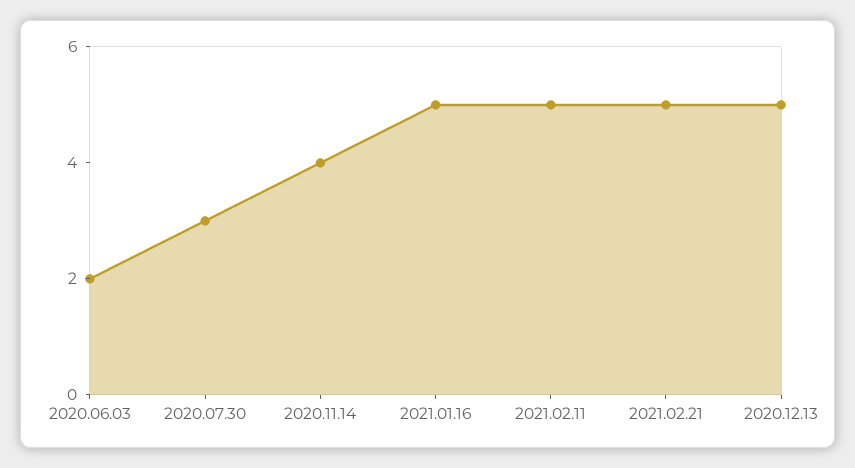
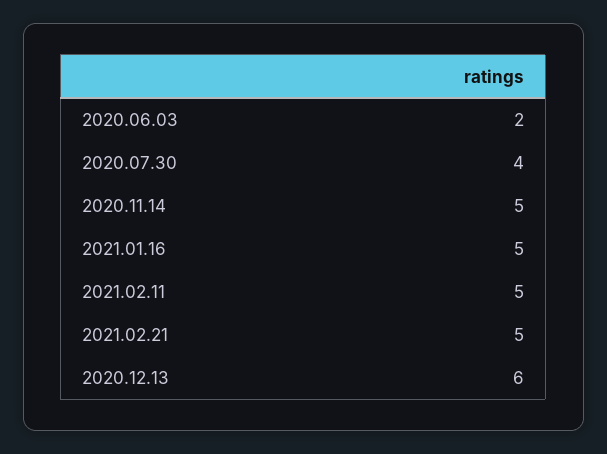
2020.07.30: 3 -> 4
2020.11.14: 4 -> 5
2020.12.13: 5 -> 6

